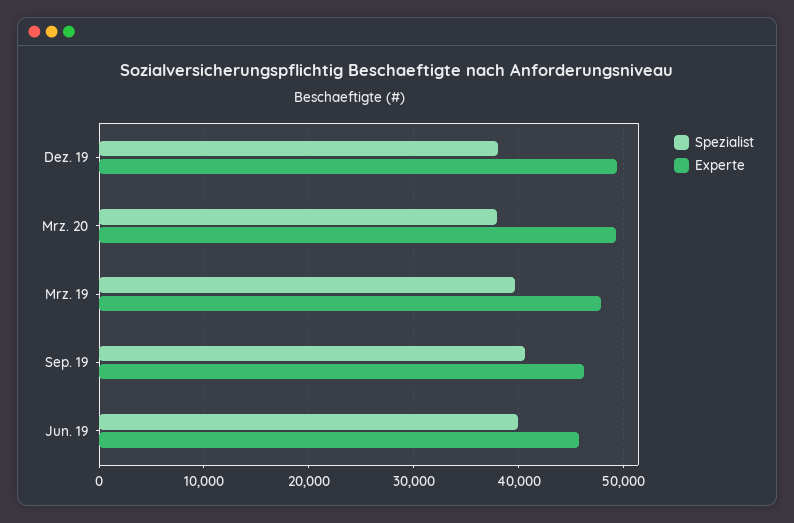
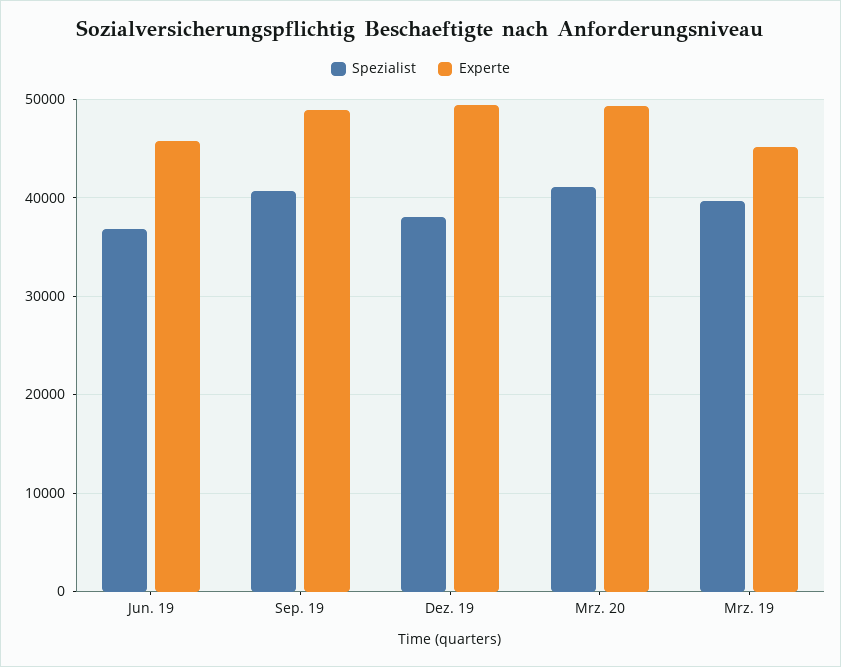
Spezialist, Mrz. 20: 38000 -> 41000
Experte, Mrz. 19: 48000 -> 45000
Experte, Sep. 19: 46000 -> 49000
Spezialist, Jun. 19: 40000 -> 37000

